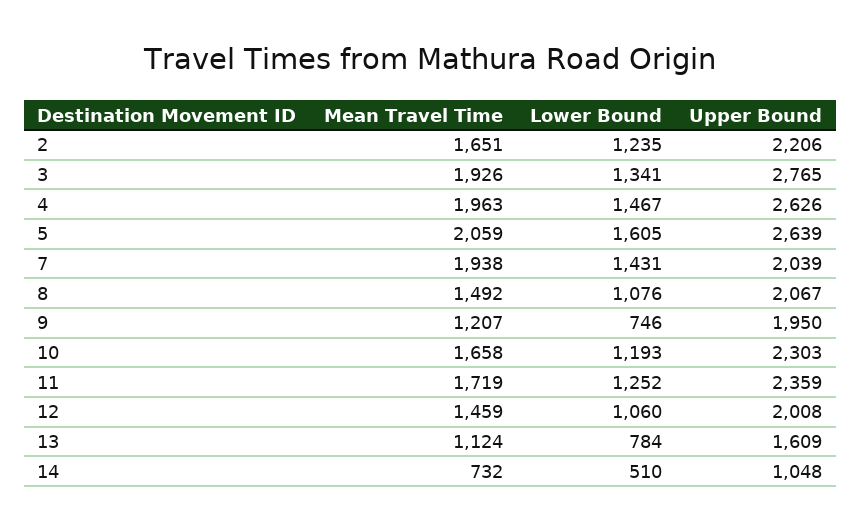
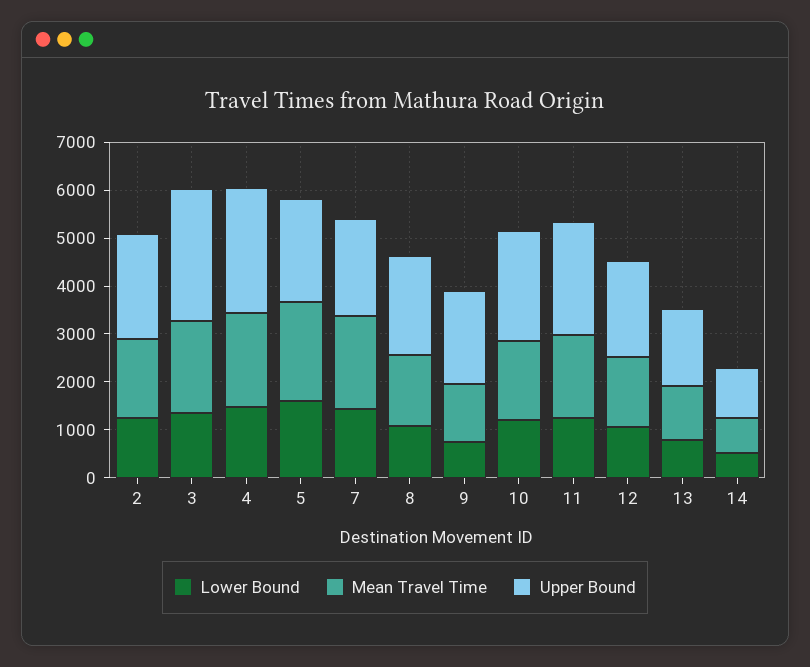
Upper Bound, 5: 2639 -> 2200

